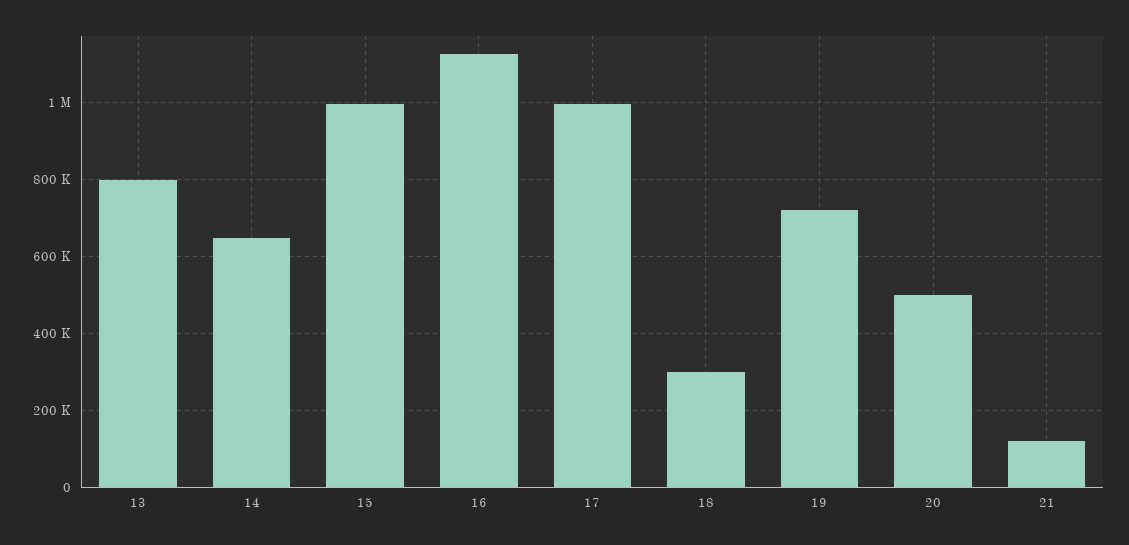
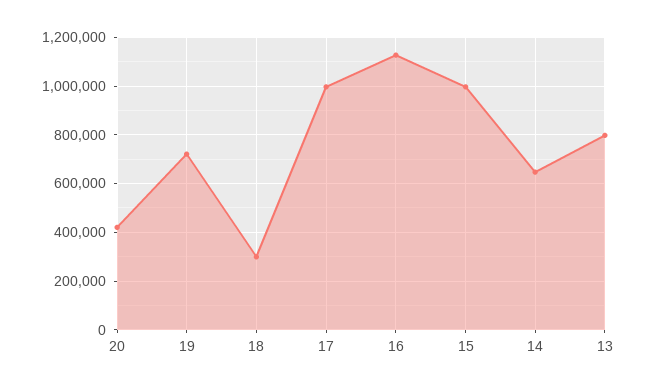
20: 500000 -> 425000
21: 120000 -> none

